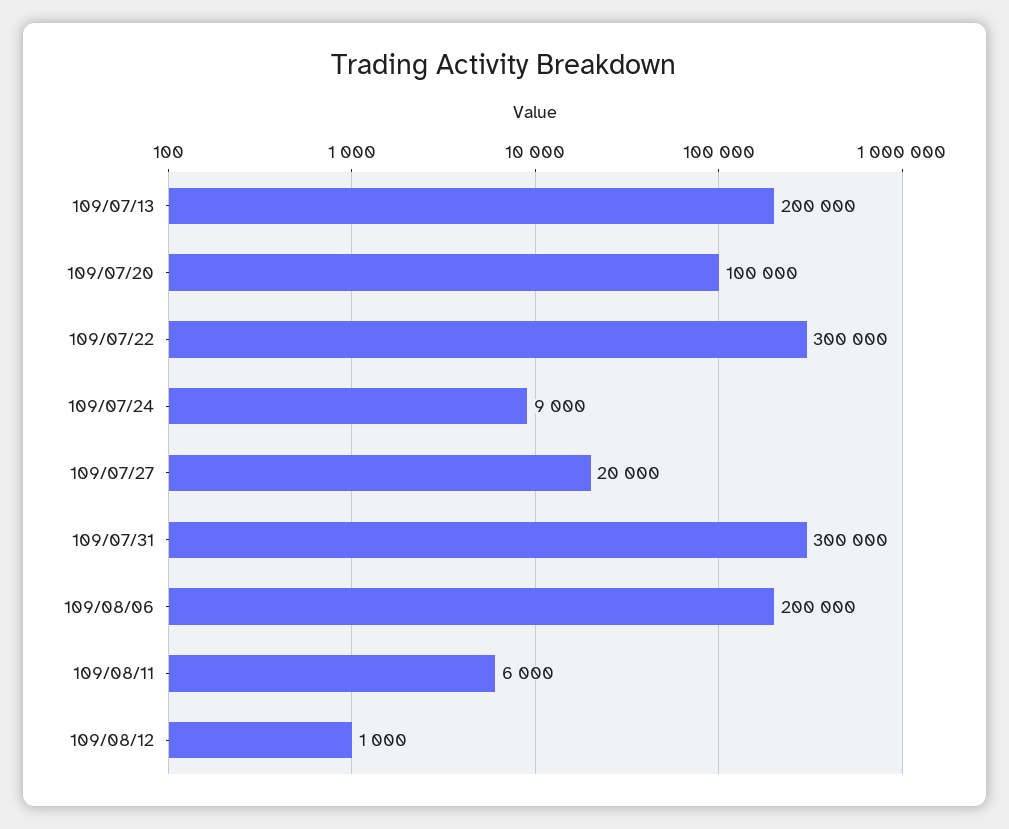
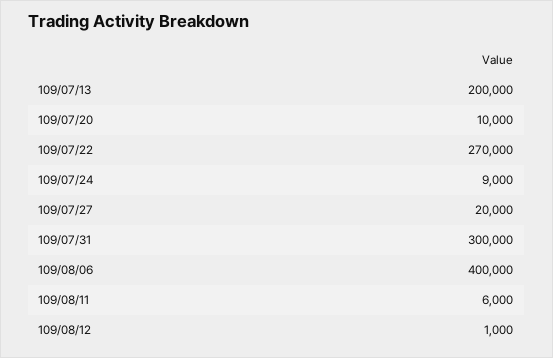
109/07/20: 100000 -> 10000
109/07/22: 300000 -> 270000
109/08/06: 200000 -> 400000

